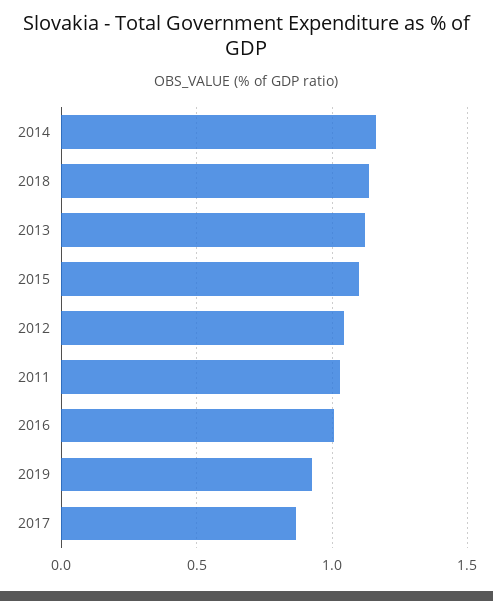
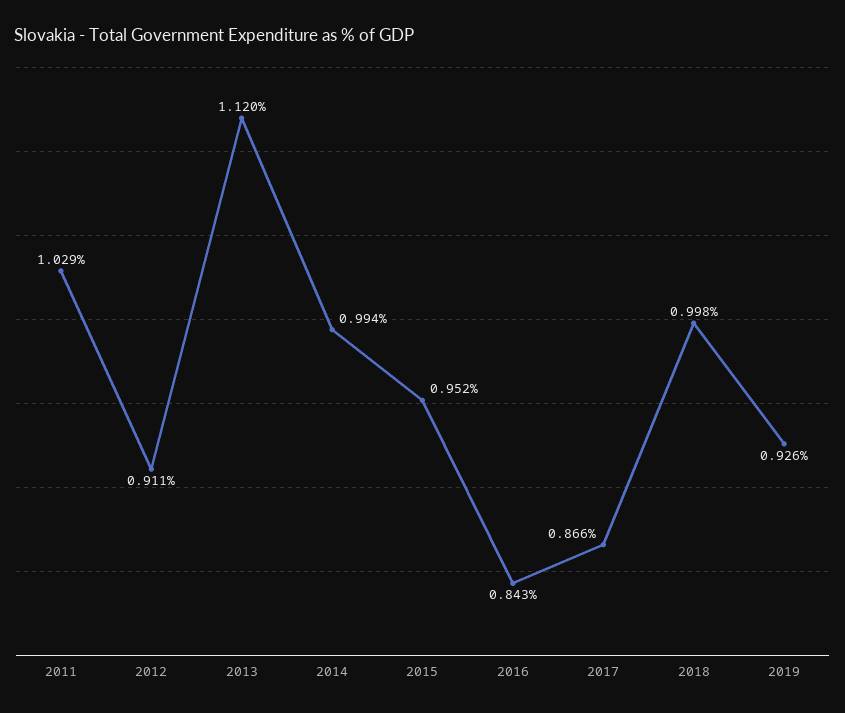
2014: 1.15 -> 0.994
2018: 1.15 -> 0.998
2015: 1.1 -> 0.952
2012: 1.05 -> 0.911
2016: 1 -> 0.843

